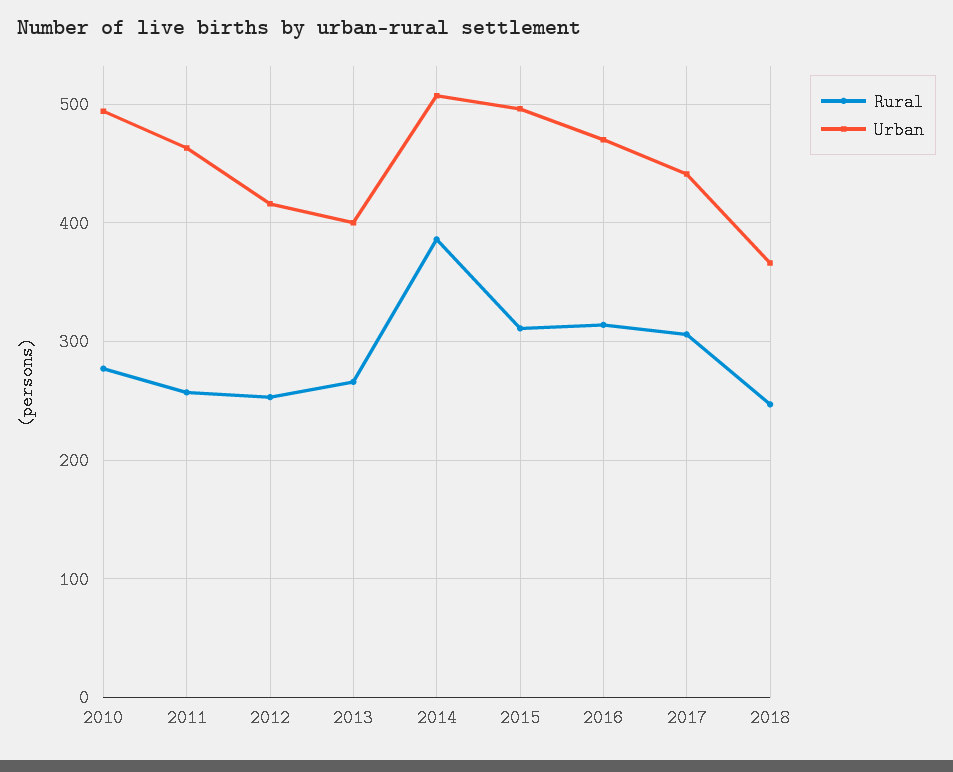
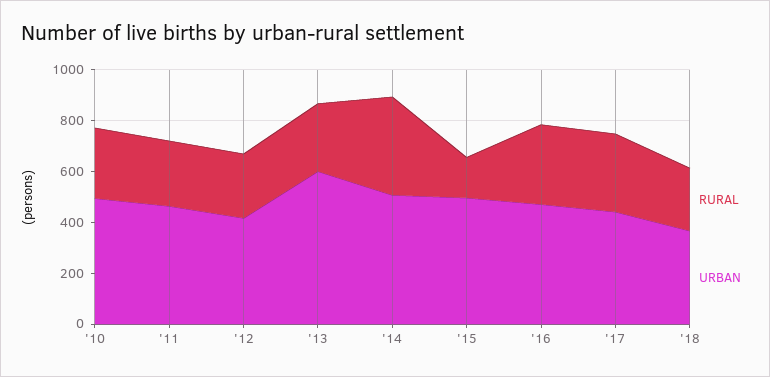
Urban, 2013: 400 -> 600
Rural, 2015: 310 -> 150

